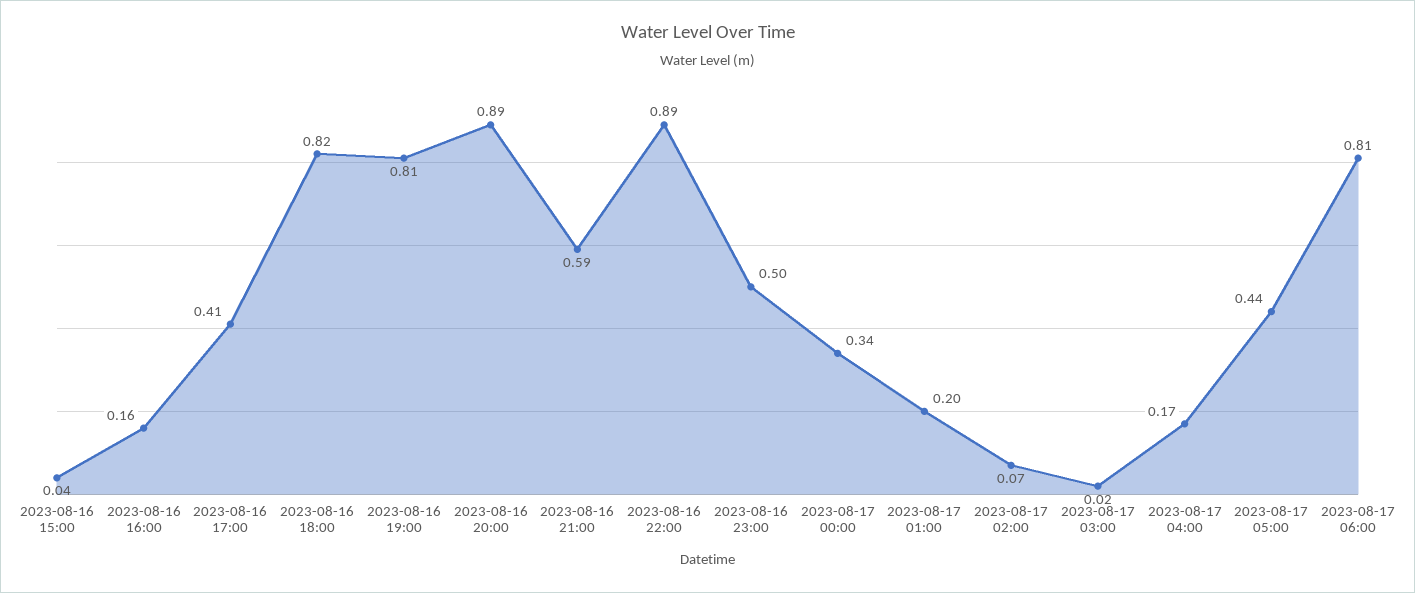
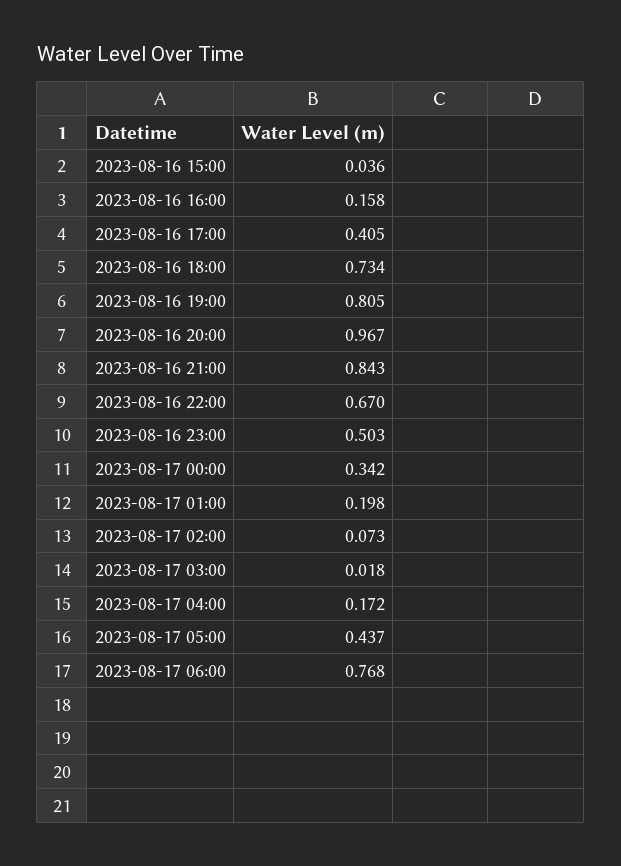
2023-08-16 18:00: 0.82 -> 0.734
2023-08-16 20:00: 0.89 -> 0.967
2023-08-16 21:00: 0.59 -> 0.843
2023-08-16 22:00: 0.89 -> 0.67
2023-08-17 06:00: 0.81 -> 0.768

